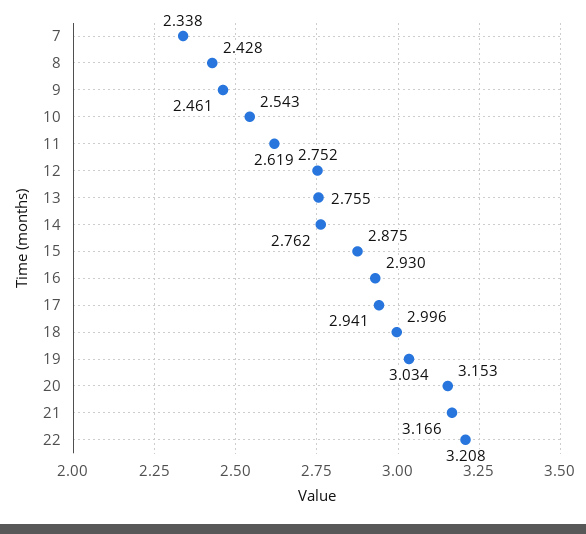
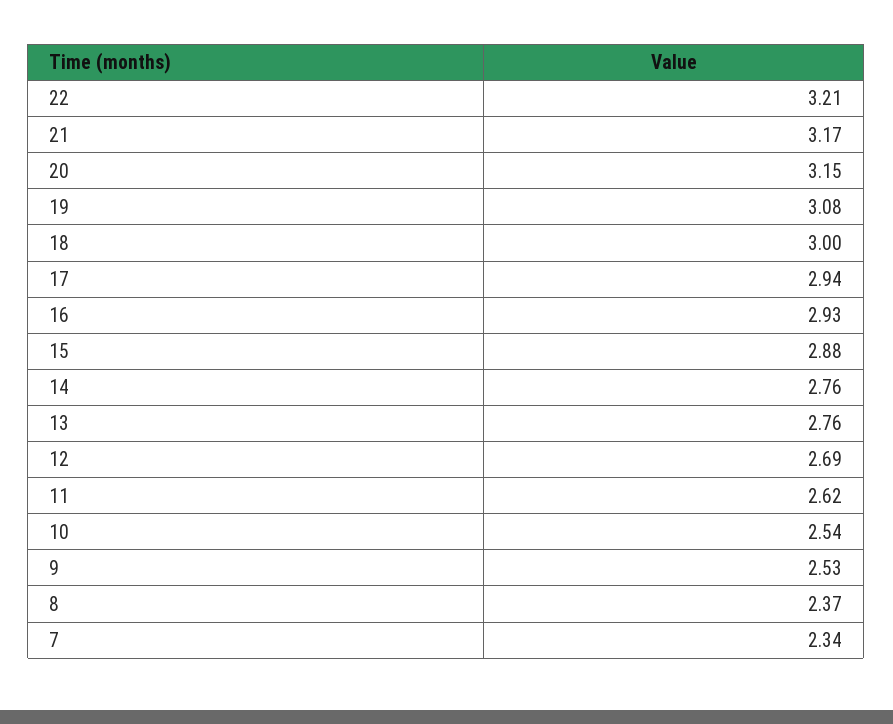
8: 2.428 -> 2.37
9: 2.461 -> 2.53
12: 2.752 -> 2.69
19: 3.034 -> 3.08

